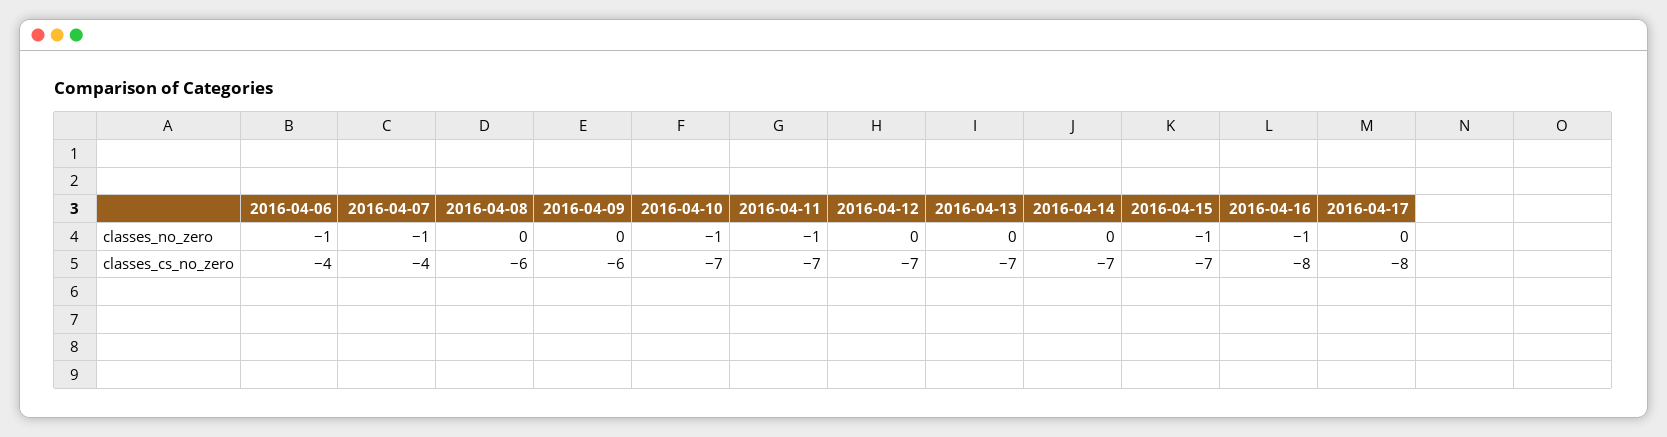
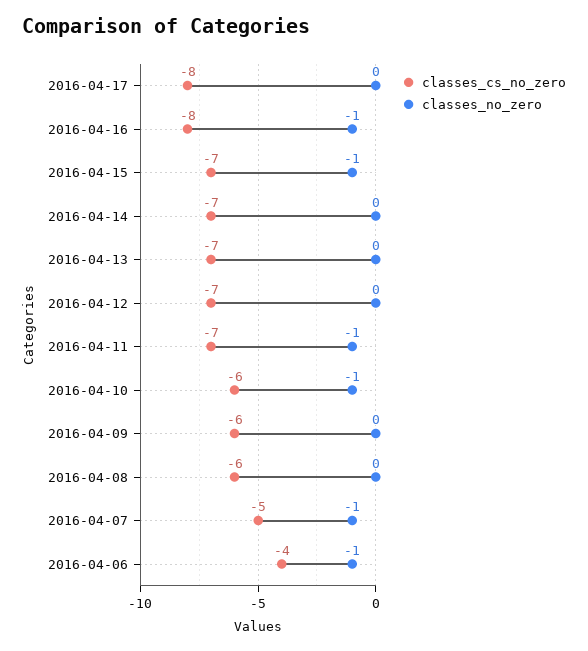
classes_cs_no_zero, 2016-04-07: -4 -> -5
classes_cs_no_zero, 2016-04-10: -7 -> -6

